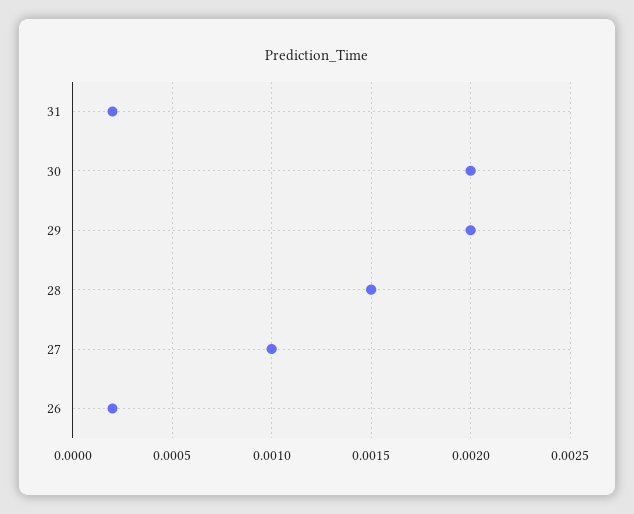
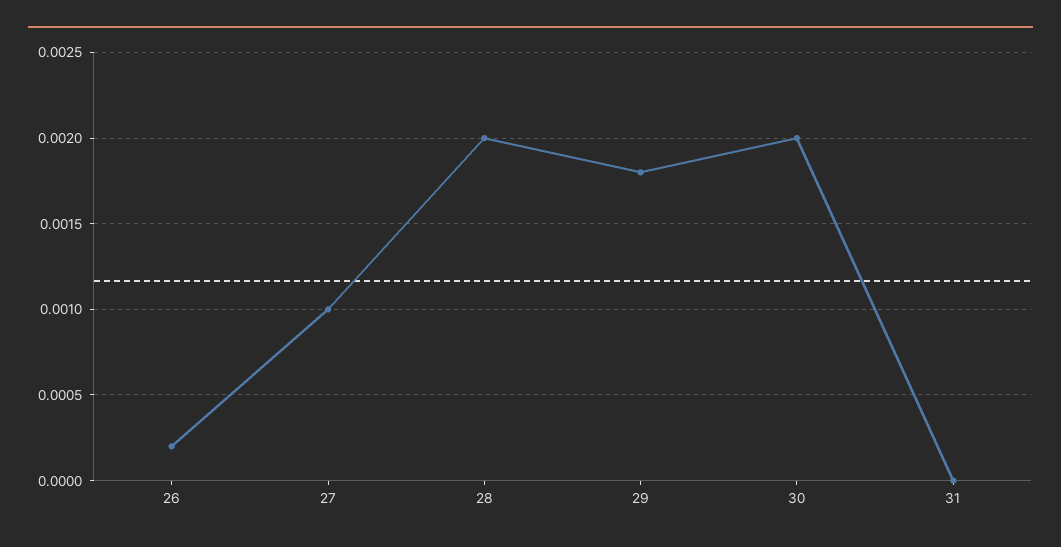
31: 0.0002 -> 0
29: 0.002 -> 0.0018
28: 0.0015 -> 0.002

